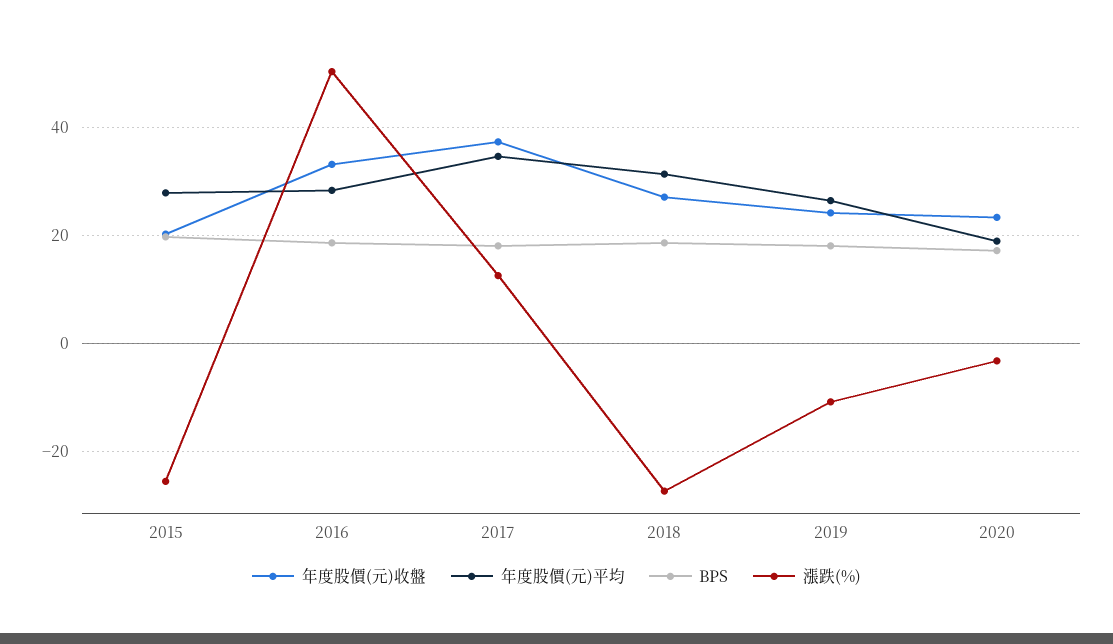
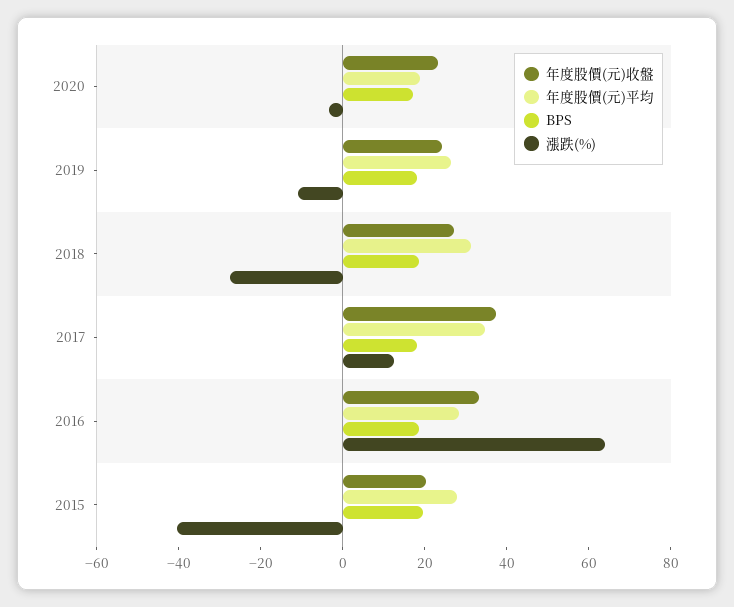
漲跌(%), 2015: -26 -> -40
漲跌(%), 2016: 50 -> 65

